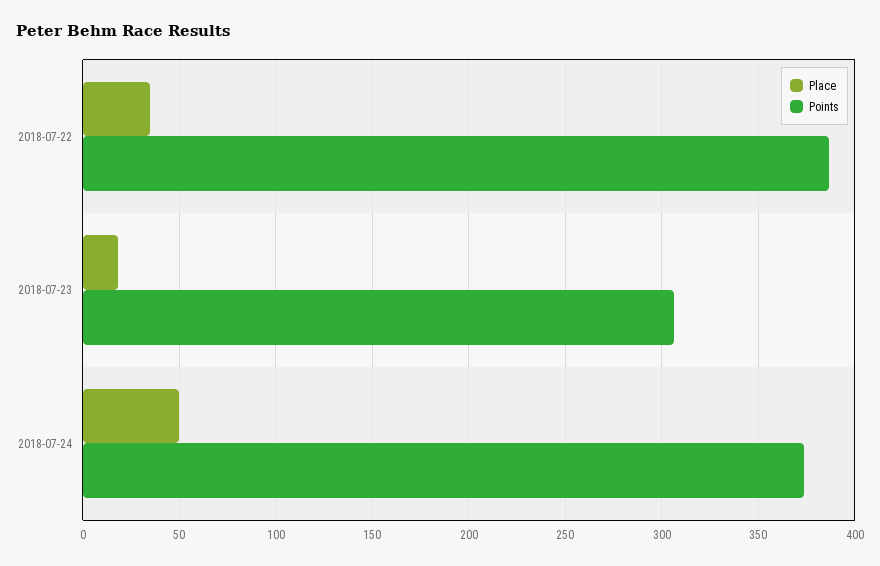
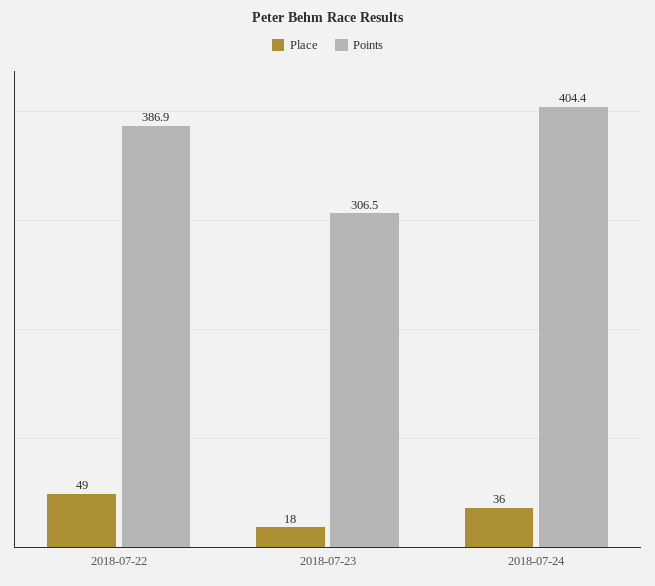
Place, 2018-07-22: 35 -> 49
Place, 2018-07-24: 50 -> 36
Points, 2018-07-24: 375 -> 404.4

